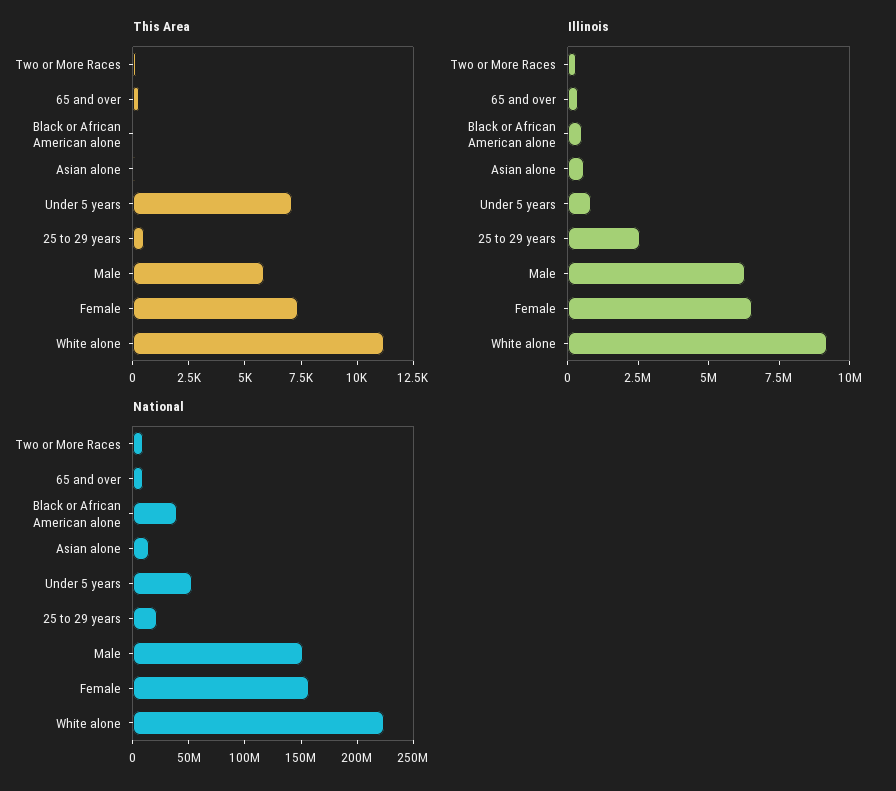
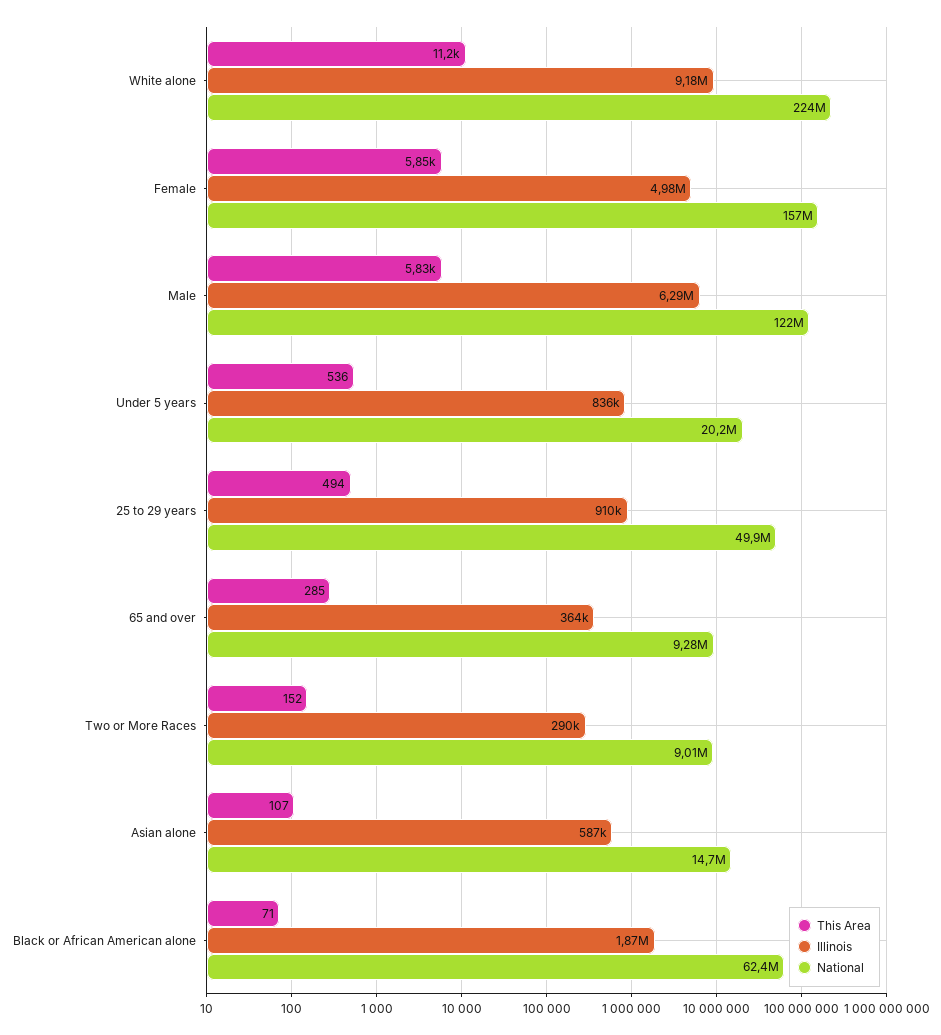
This Area, Under 5 years: 7000 -> 536
This Area, Female: 7500 -> 5850
Illinois, Black or African American alone: 500000 -> 1870000
Illinois, 25 to 29 years: 2500000 -> 910000
Illinois, Female: 6500000 -> 4980000
National, Black or African American alone: 40000000 -> 62400000
National, Under 5 years: 50000000 -> 20200000
National, 25 to 29 years: 20000000 -> 49900000
National, Male: 150000000 -> 122000000

